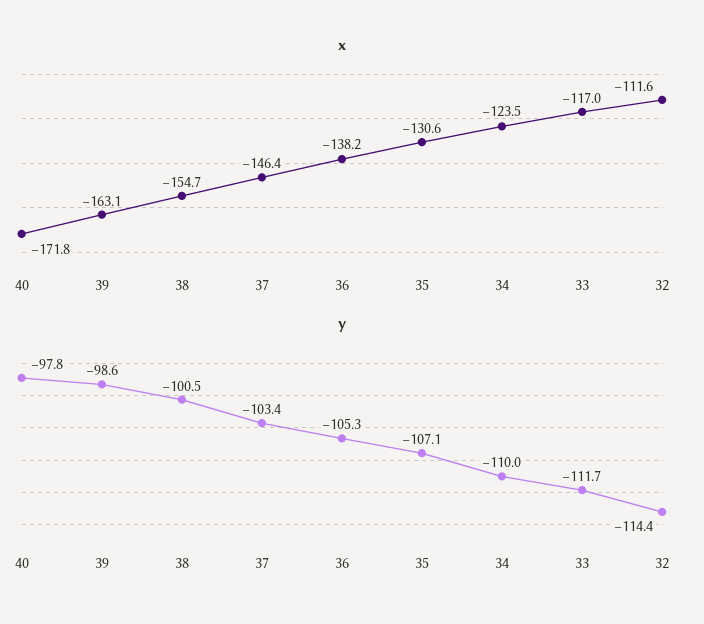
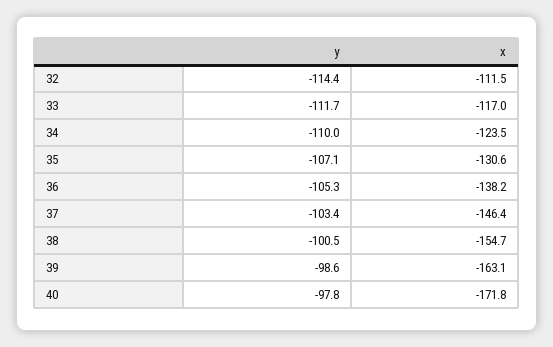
x, 32: -111.6 -> -111.5

